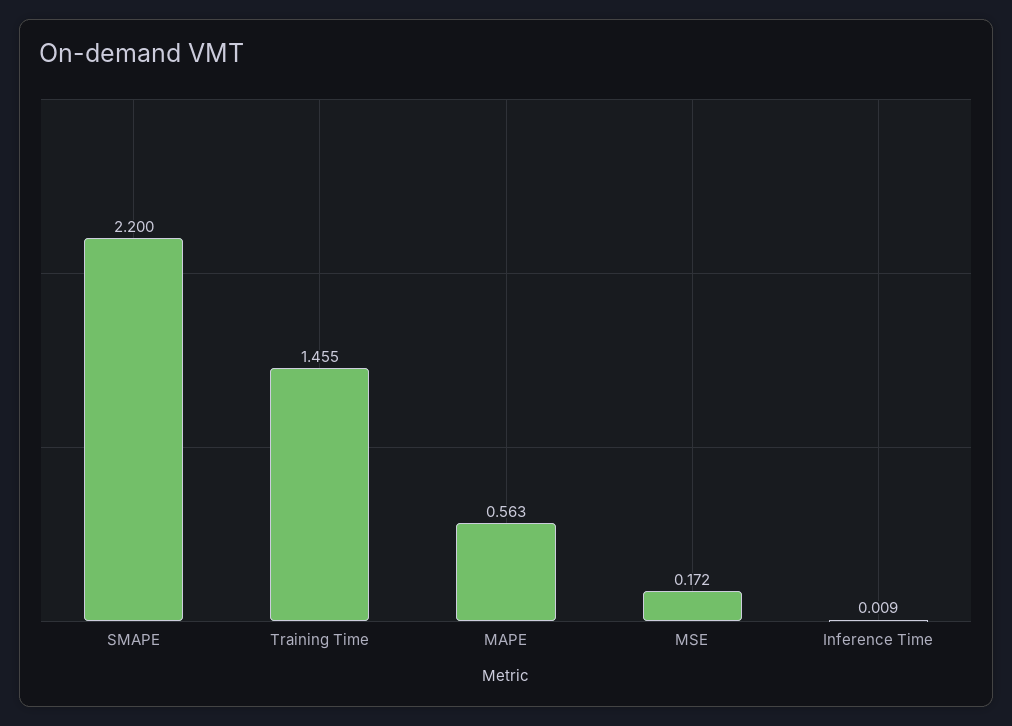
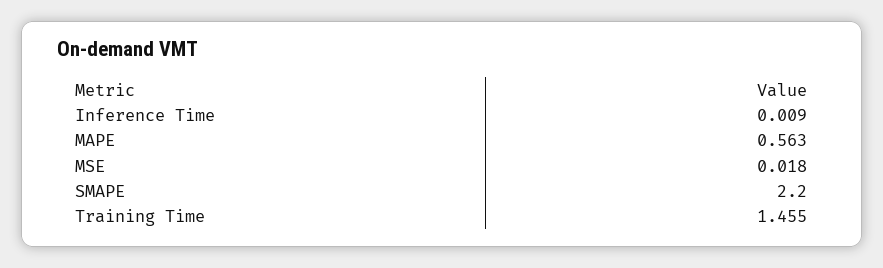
MSE: 0.172 -> 0.018

